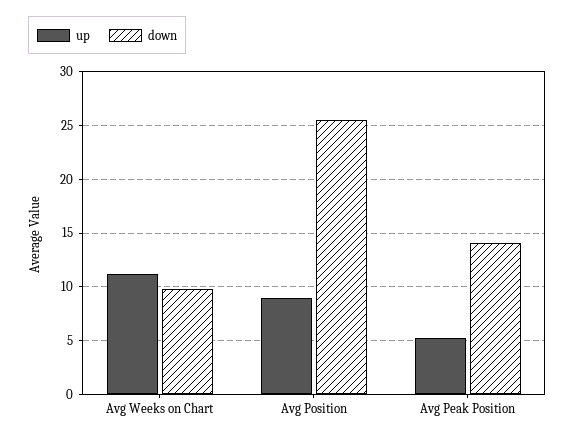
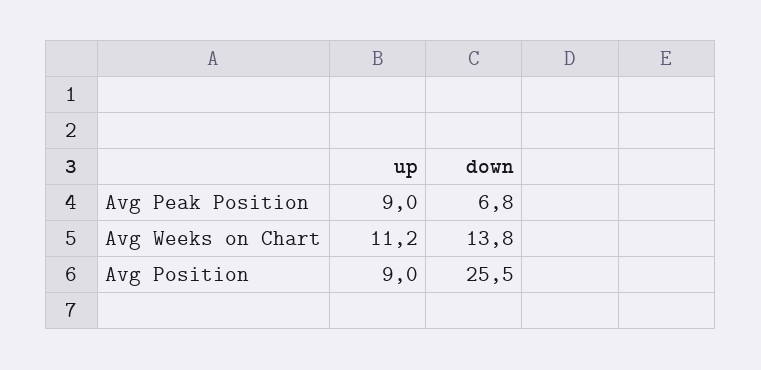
down, Avg Weeks on Chart: 10 -> 13.8
up, Avg Peak Position: 5 -> 9
down, Avg Peak Position: 14 -> 6.8

